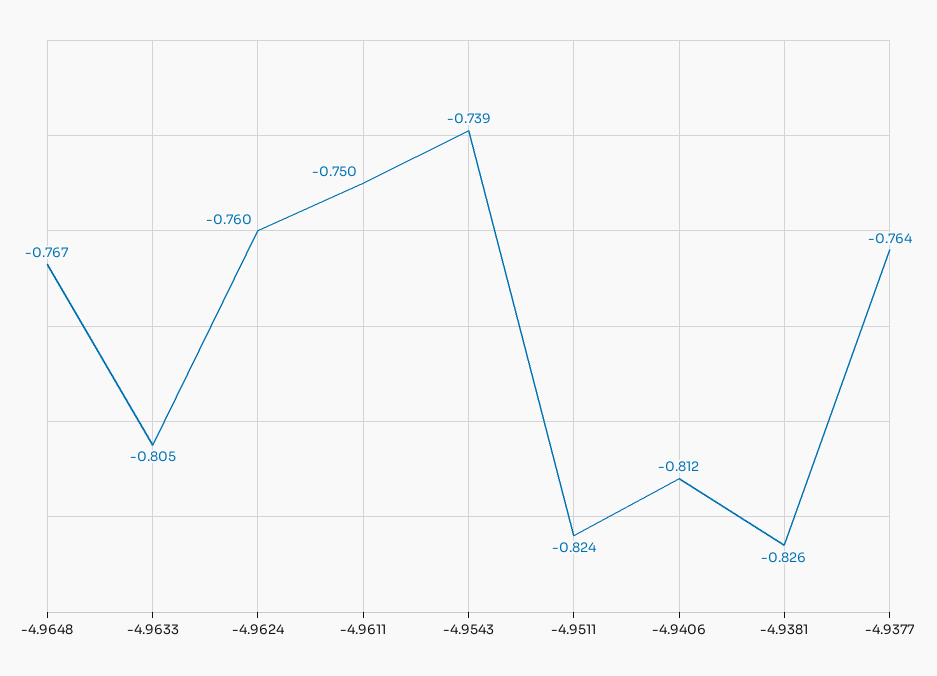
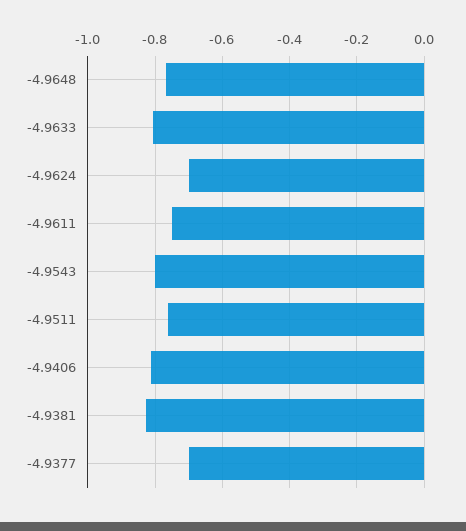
-4.9624: -0.76 -> -0.7
-4.9543: -0.739 -> -0.8
-4.9511: -0.824 -> -0.76
-4.9377: -0.764 -> -0.7

